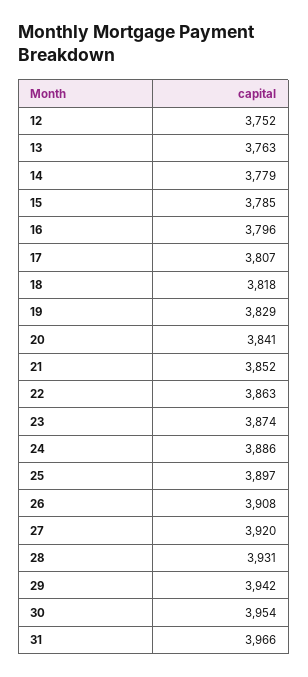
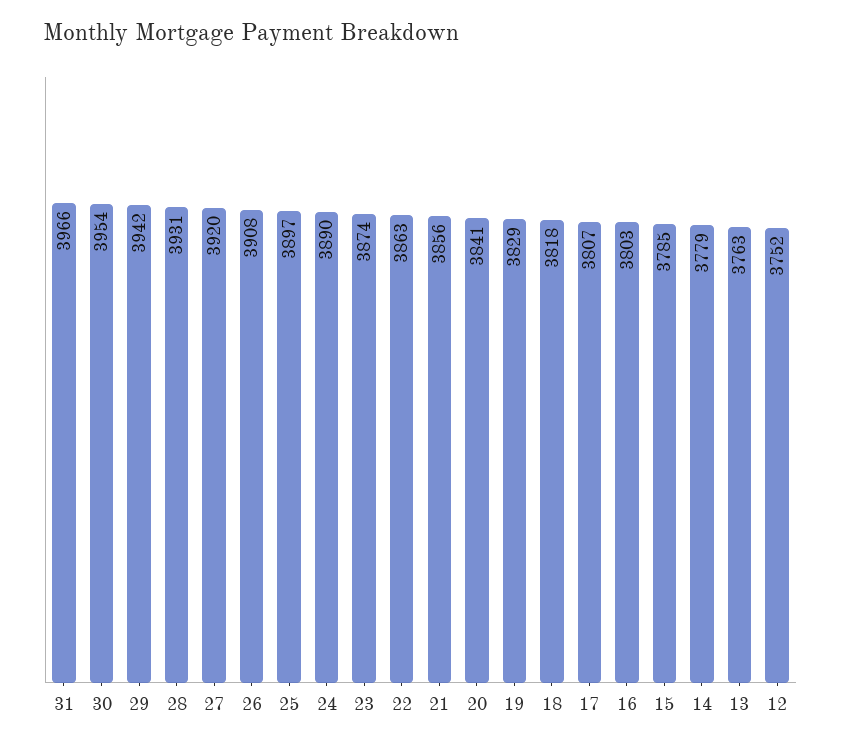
16: 3796 -> 3803
21: 3852 -> 3856
24: 3886 -> 3890

